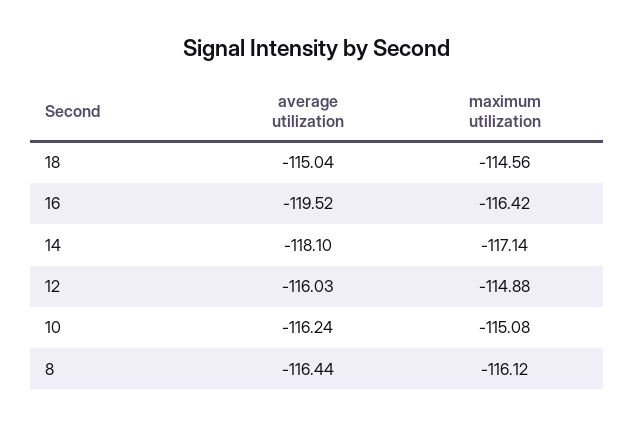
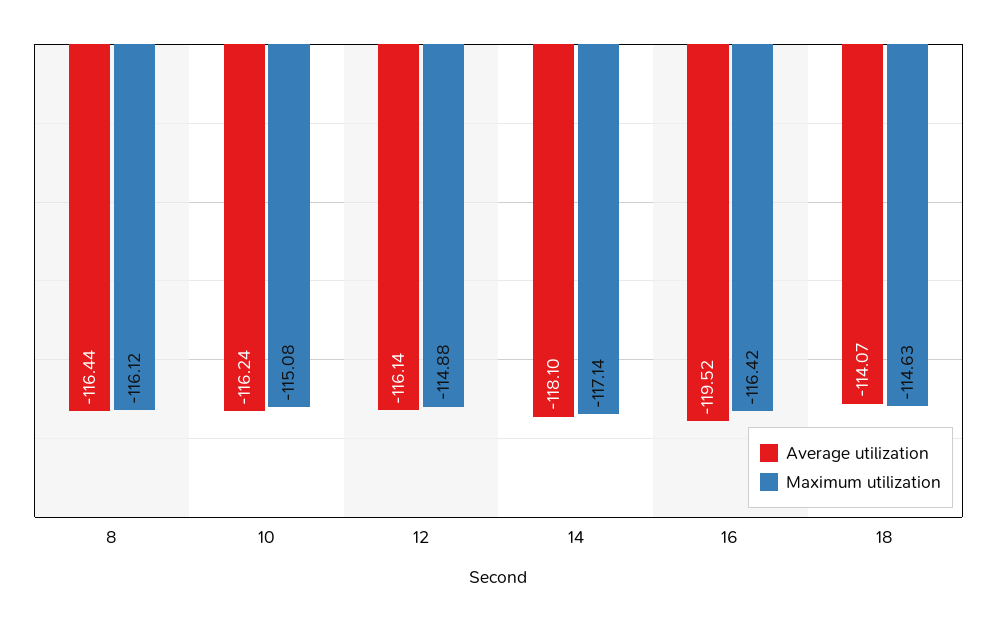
average utilization, 18: -115.04 -> -114.07
maximum utilization, 18: -114.56 -> -114.63
average utilization, 12: -116.03 -> -116.14

